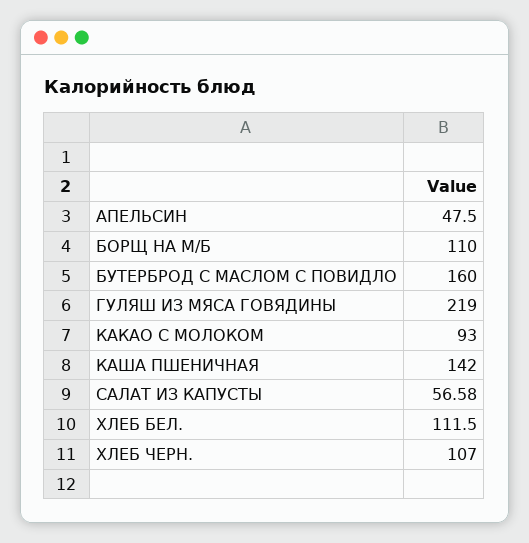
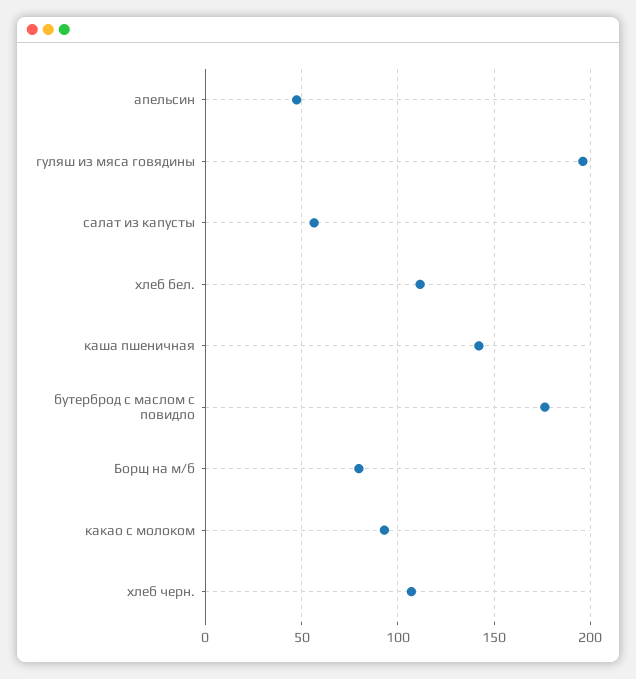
БОРЩ НА М/Б: 110 -> 80
БУТЕРБРОД С МАСЛОМ С ПОВИДЛО: 160 -> 175
ГУЛЯШ ИЗ МЯСА ГОВЯДИНЫ: 219 -> 195

